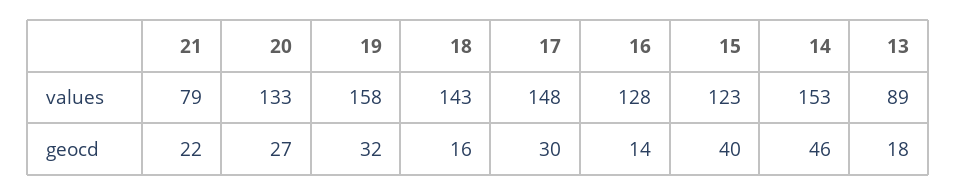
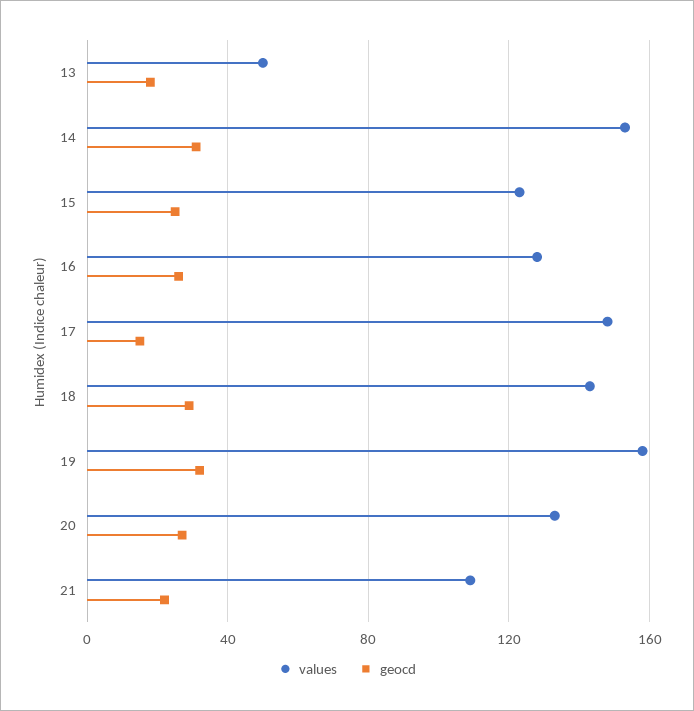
values, 21: 79 -> 110
values, 13: 89 -> 50
geocd, 18: 16 -> 30
geocd, 17: 30 -> 15
geocd, 16: 14 -> 25
geocd, 15: 40 -> 25
geocd, 14: 46 -> 30

